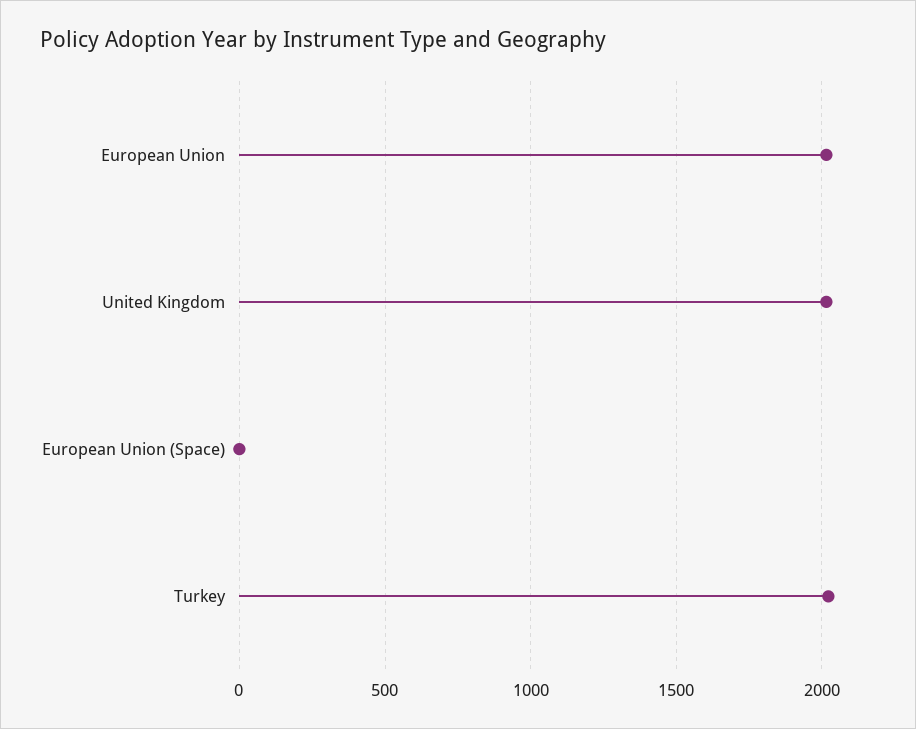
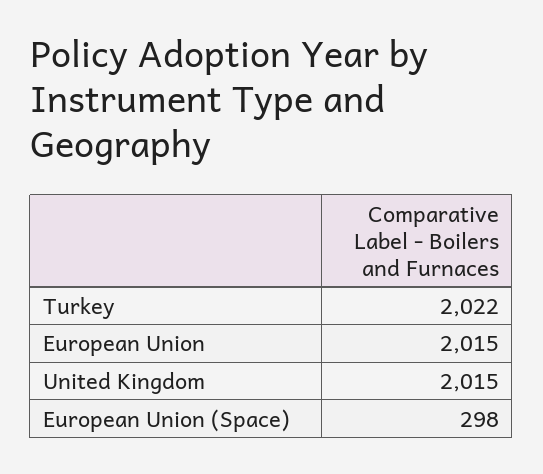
European Union (Space): 0 -> 298

